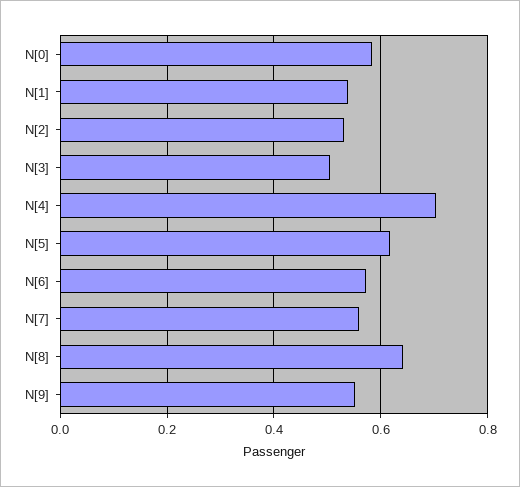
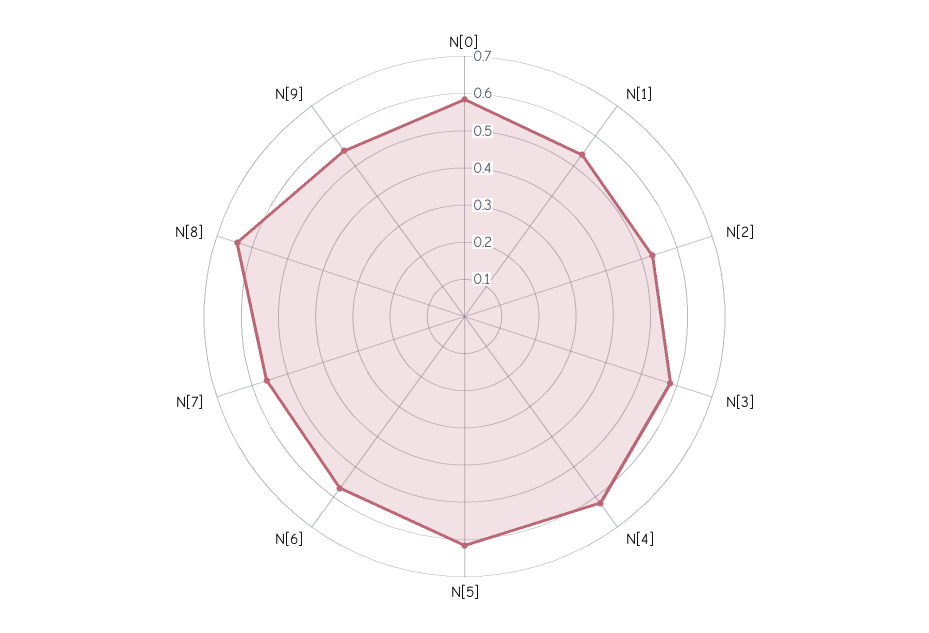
N[3]: 0.5 -> 0.575
N[4]: 0.7 -> 0.625

